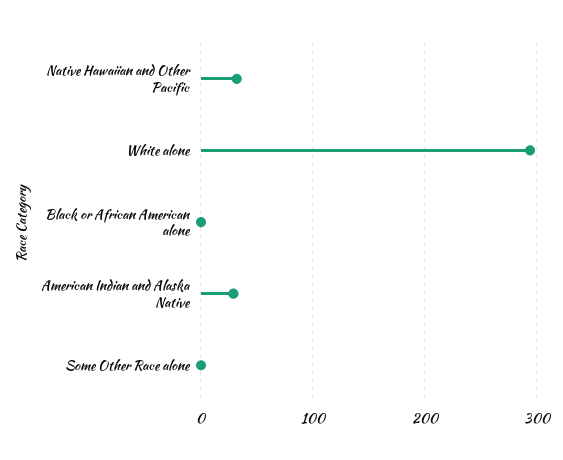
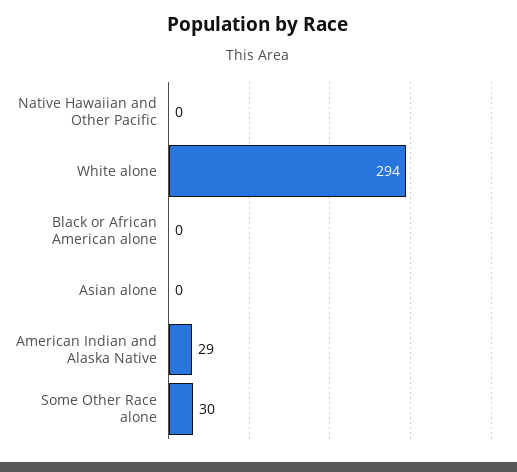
Native Hawaiian and Other Pacific: 30 -> 0
Some Other Race alone: 0 -> 30
Asian alone: none -> 0

